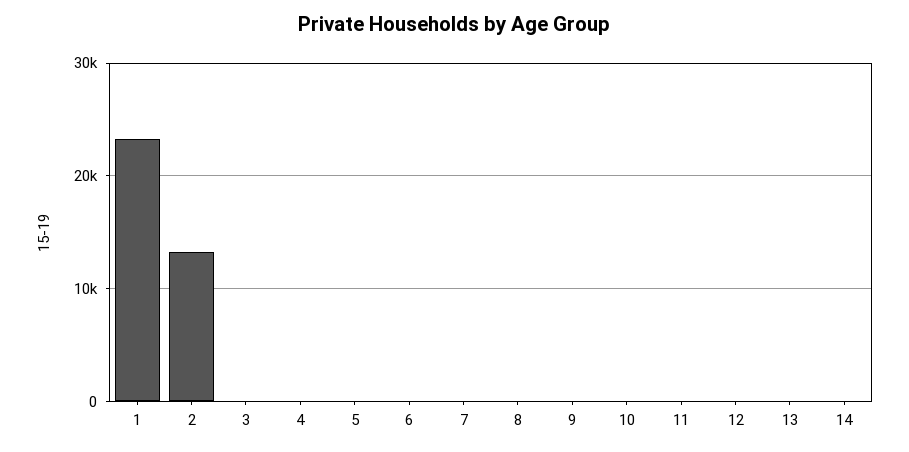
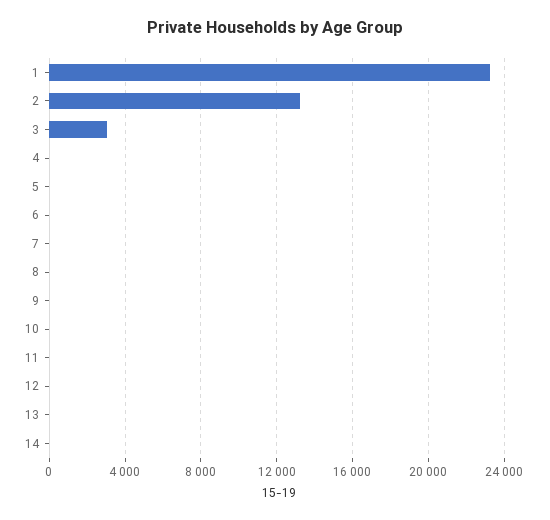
3: 0 -> 3000

